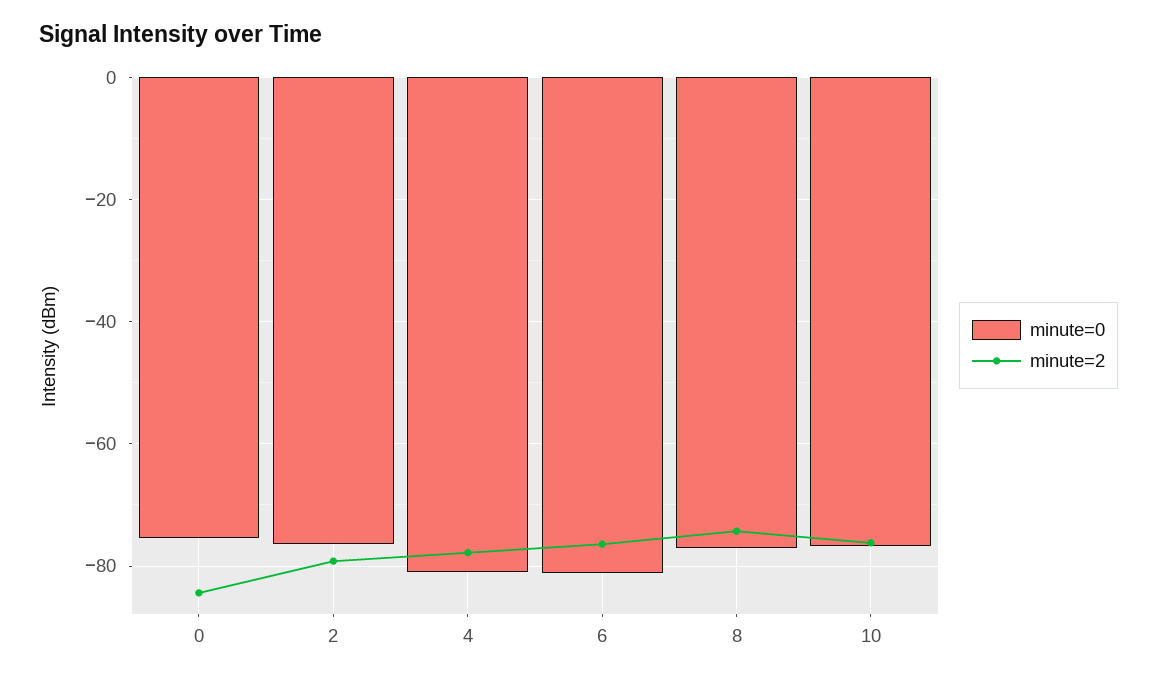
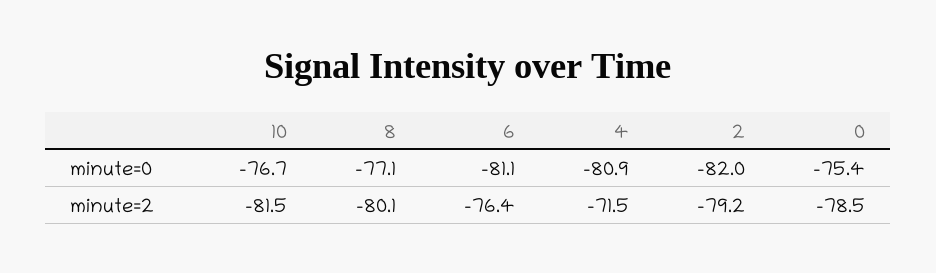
minute=2, 0: -84 -> -78.5
minute=0, 2: -76 -> -82
minute=2, 4: -78 -> -71.5
minute=2, 8: -74 -> -80.1
minute=2, 10: -76 -> -81.5

